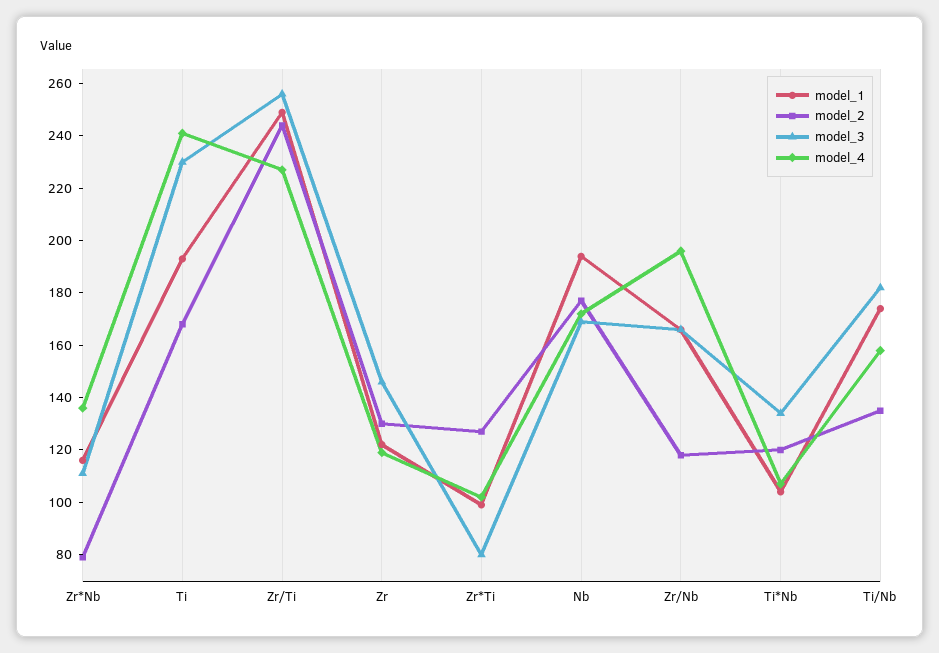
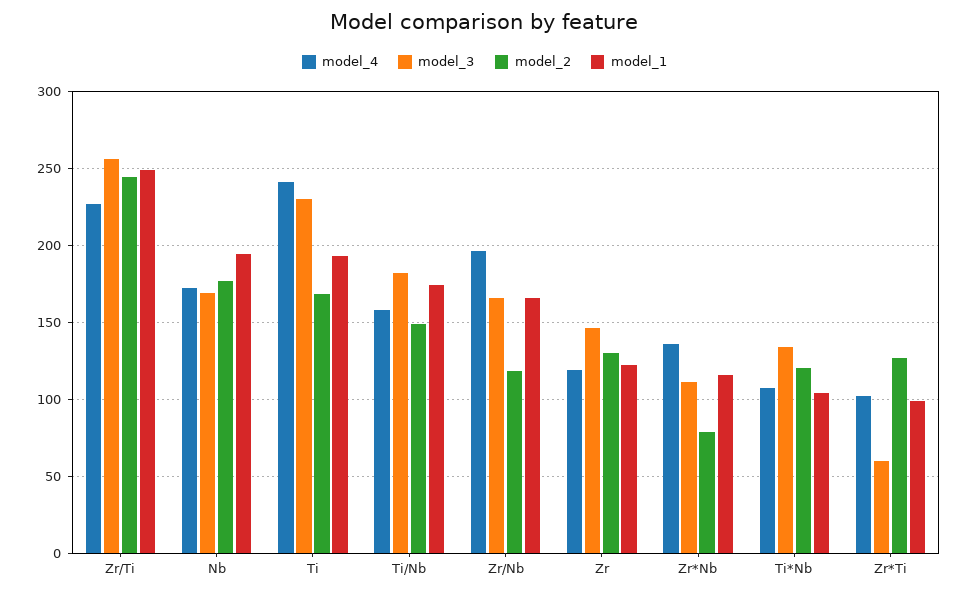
model_3, Zr*Ti: 80 -> 60
model_2, Ti/Nb: 135 -> 150

